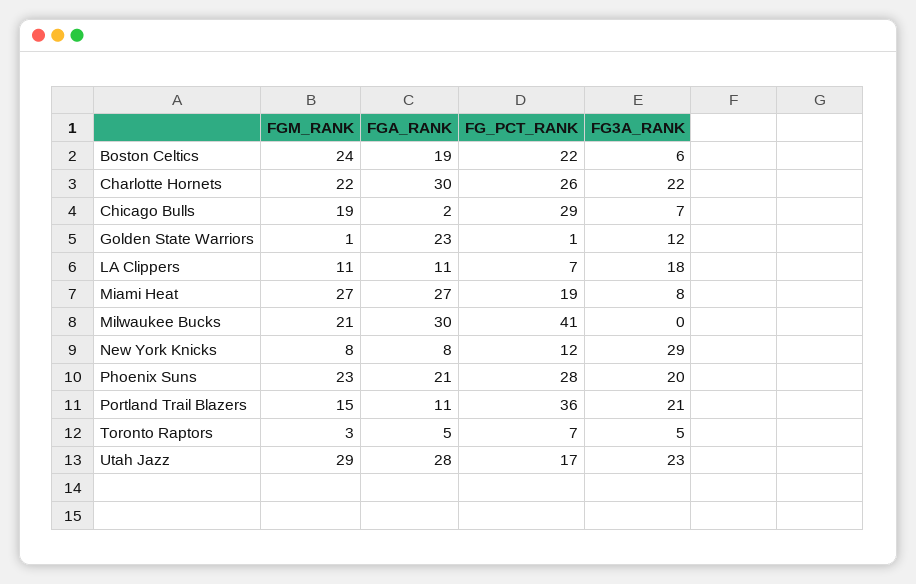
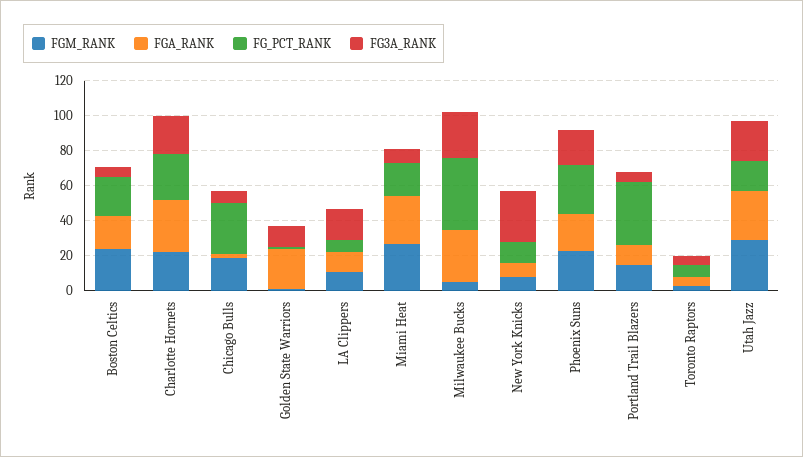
FGM_RANK, Milwaukee Bucks: 21 -> 5
FG3A_RANK, Milwaukee Bucks: 0 -> 25
FG3A_RANK, Portland Trail Blazers: 21 -> 5

